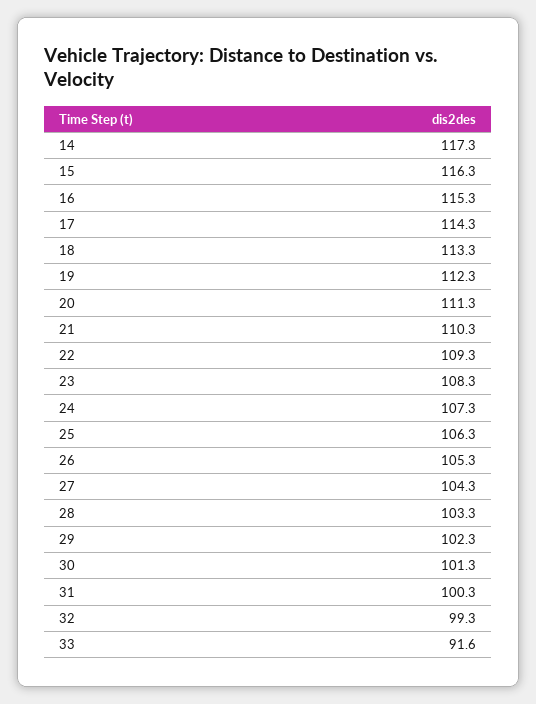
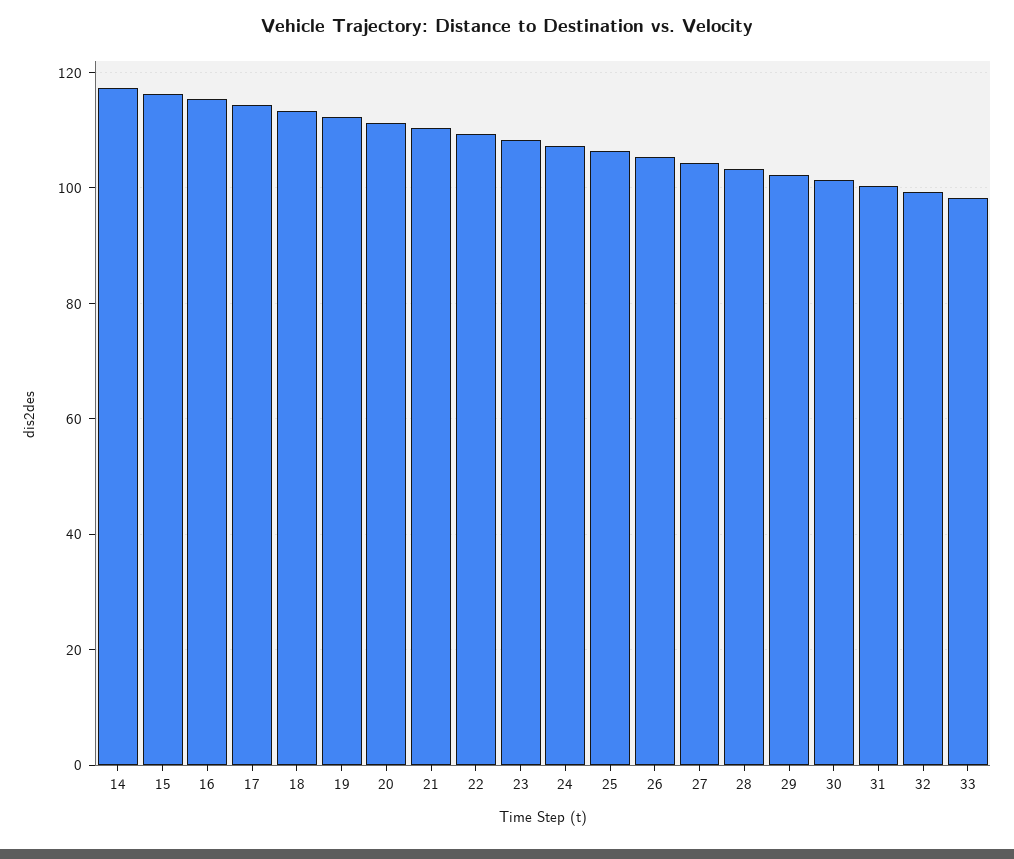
33: 91.6 -> 98

